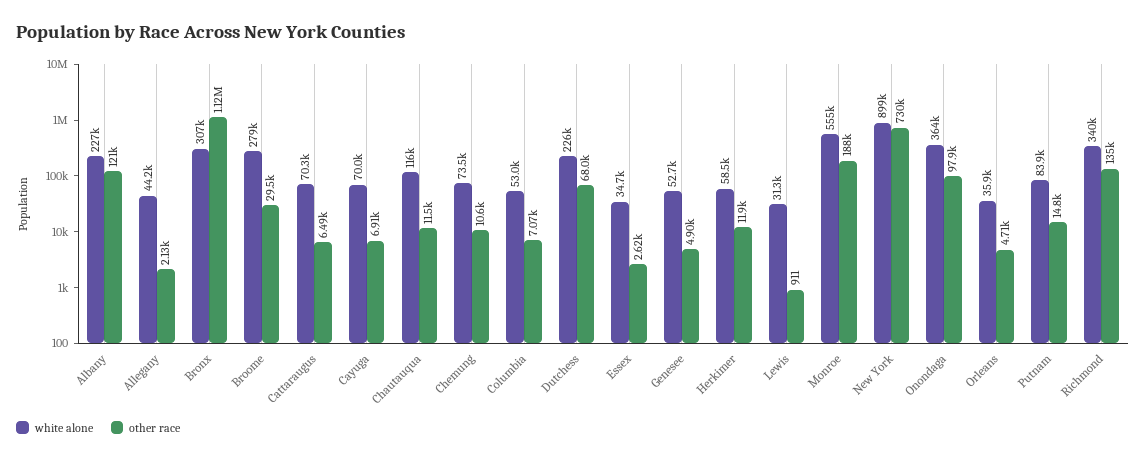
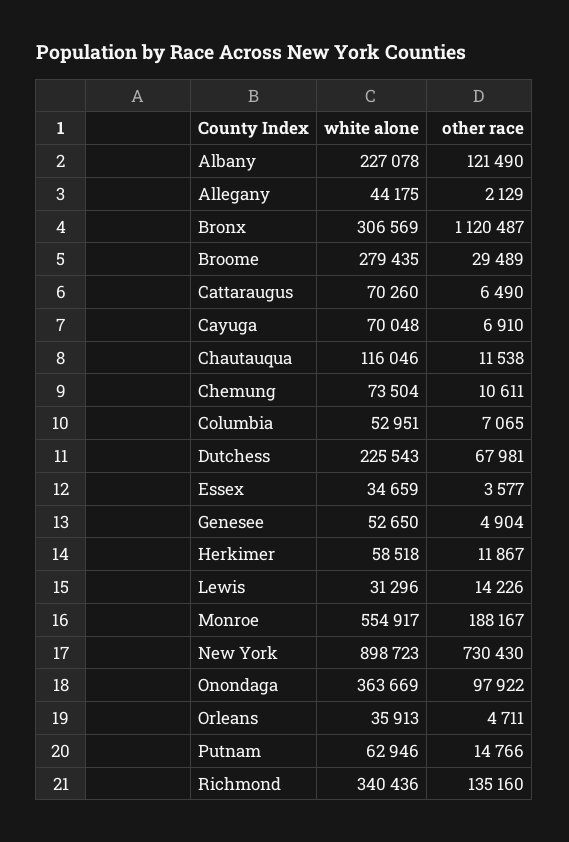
other race, Essex: 2620 -> 3577
other race, Lewis: 911 -> 14226
white alone, Putnam: 83900 -> 62946

